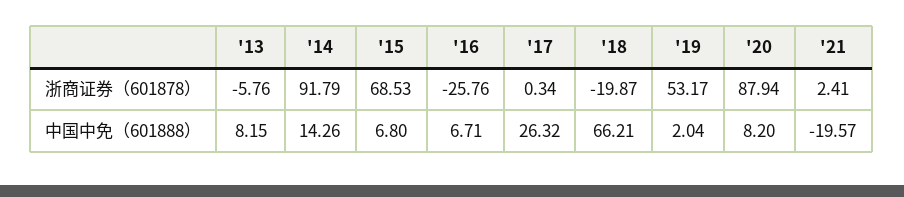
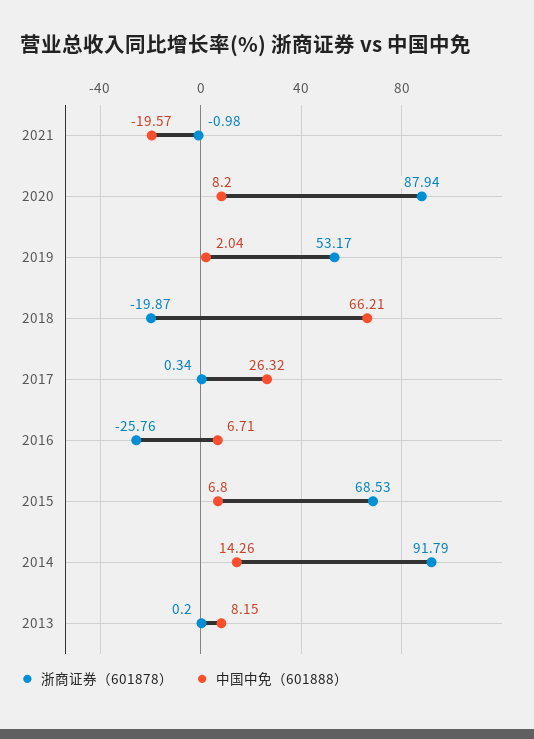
浙商证券（601878）, '13: -5.76 -> 0.2
浙商证券（601878）, '21: 2.41 -> -0.98

